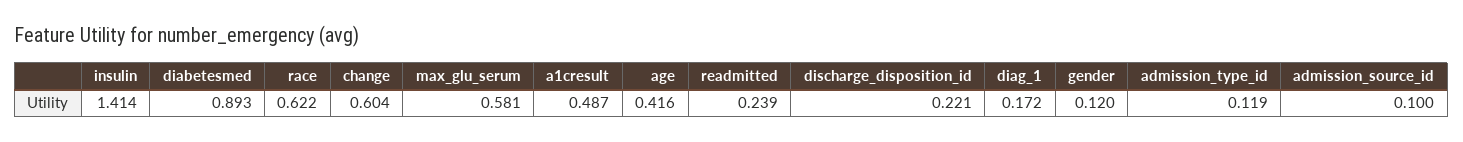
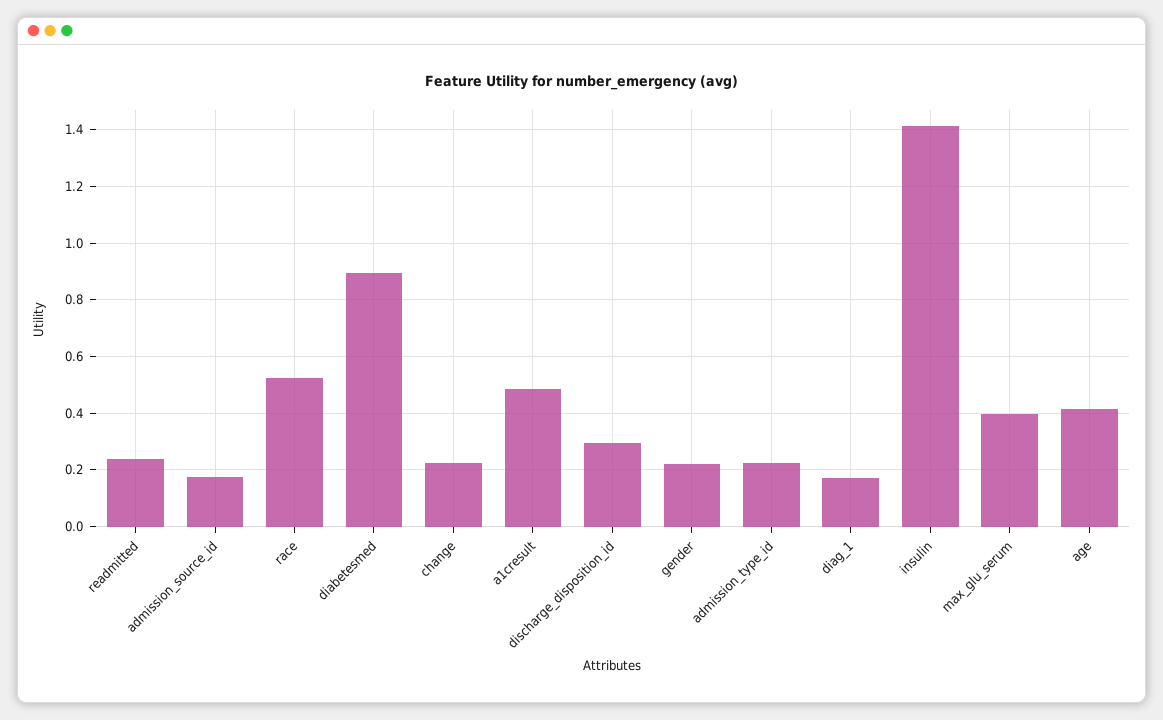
race: 0.622 -> 0.525
change: 0.604 -> 0.225
max_glu_serum: 0.581 -> 0.4
discharge_disposition_id: 0.221 -> 0.3
gender: 0.12 -> 0.225
admission_type_id: 0.119 -> 0.225
admission_source_id: 0.1 -> 0.175

